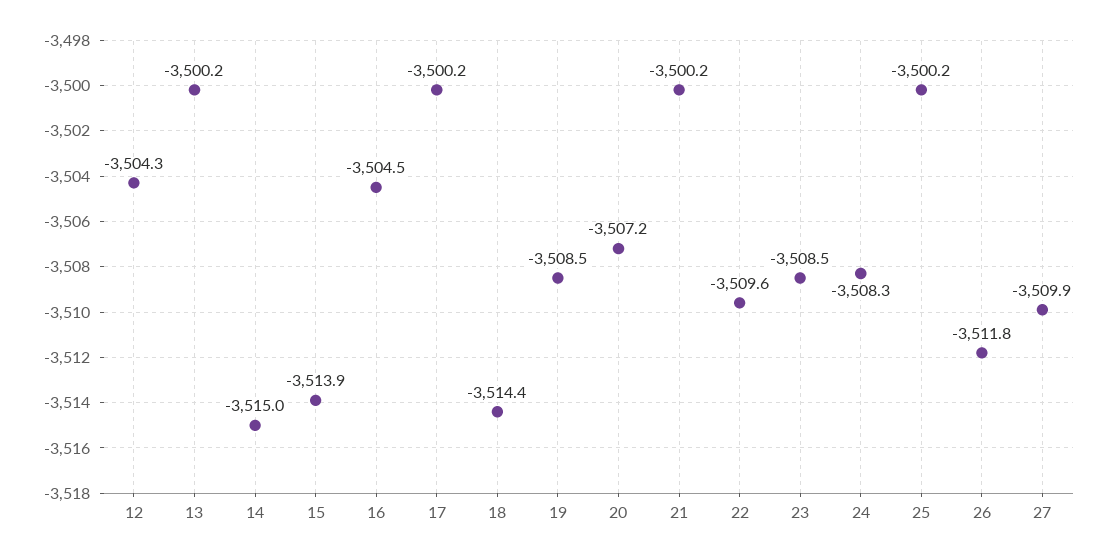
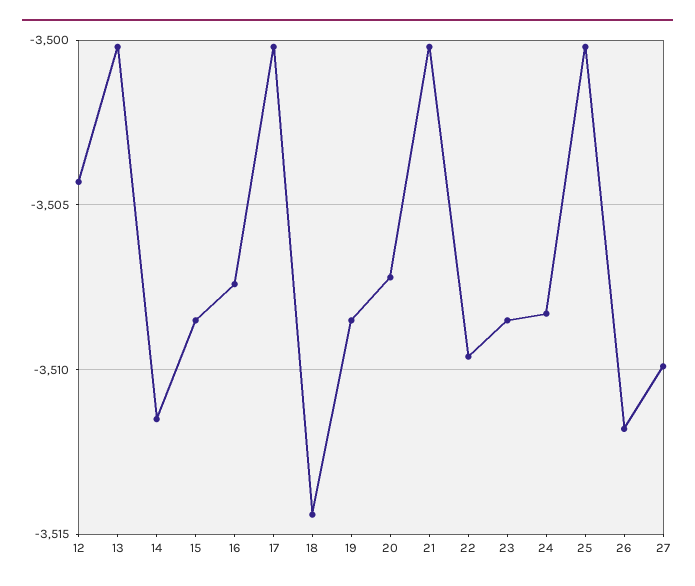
14: -3515 -> -3511.5
15: -3513.9 -> -3508.5
16: -3504.5 -> -3507.5

